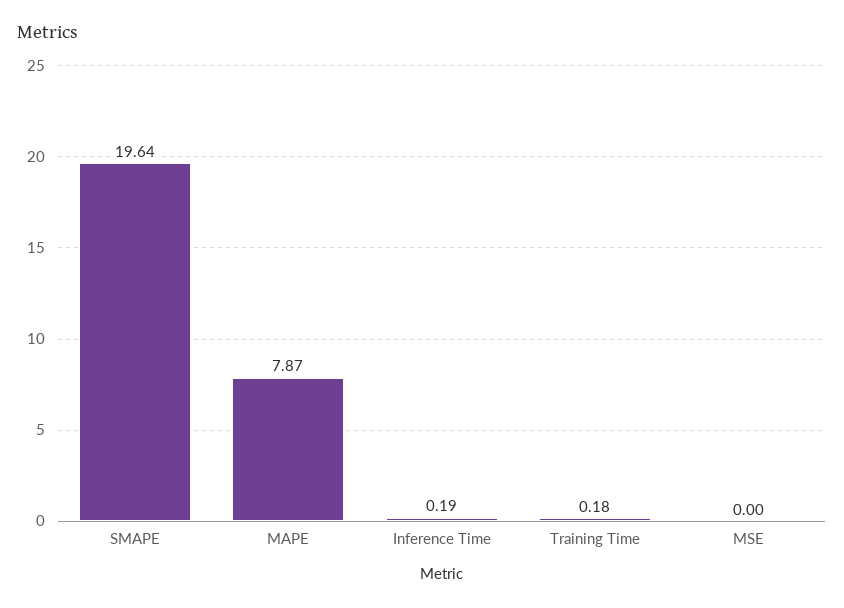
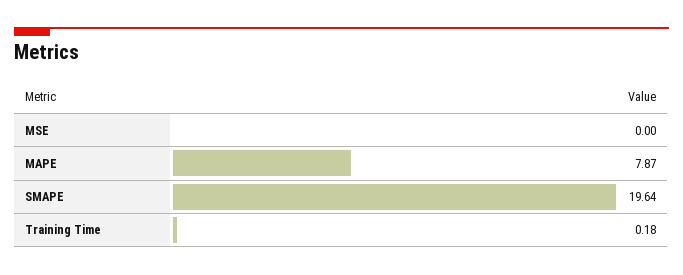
Inference Time: 0.19 -> none

